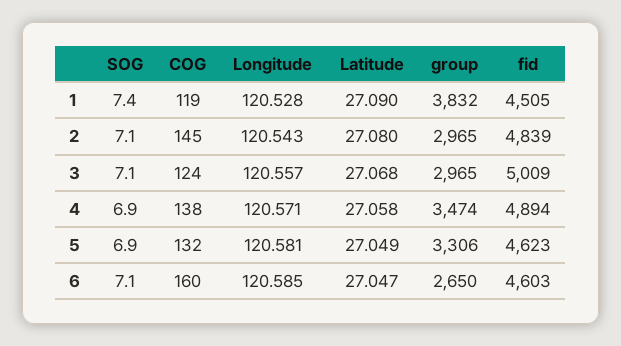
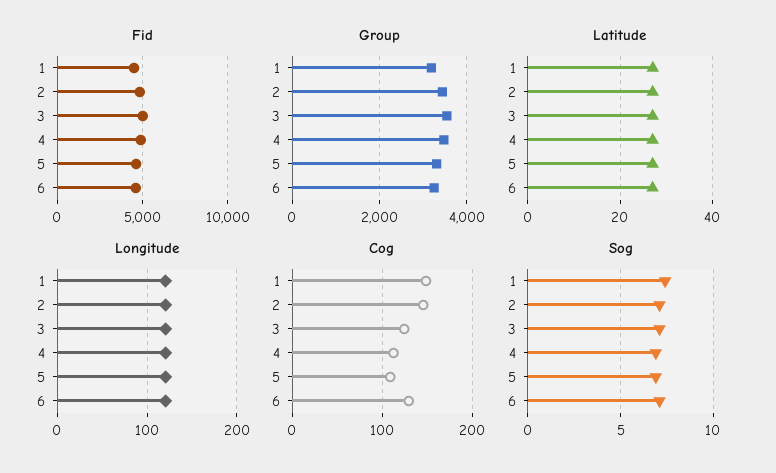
COG, 1: 119 -> 150
group, 1: 3832 -> 3200
group, 2: 2965 -> 3400
group, 3: 2965 -> 3600
COG, 4: 138 -> 110
COG, 5: 132 -> 110
COG, 6: 160 -> 130
group, 6: 2650 -> 3200

